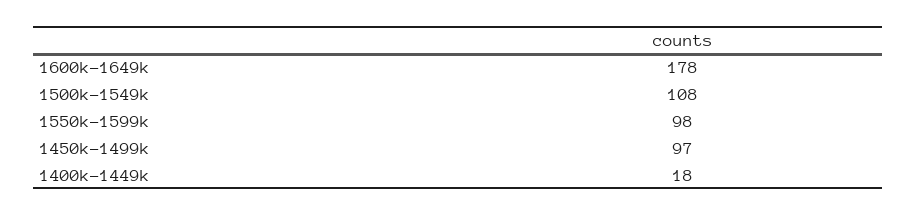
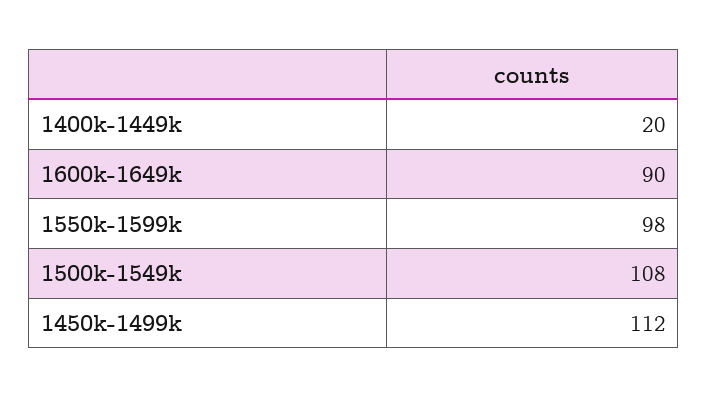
1600k-1649k: 178 -> 90
1450k-1499k: 97 -> 112
1400k-1449k: 18 -> 20

